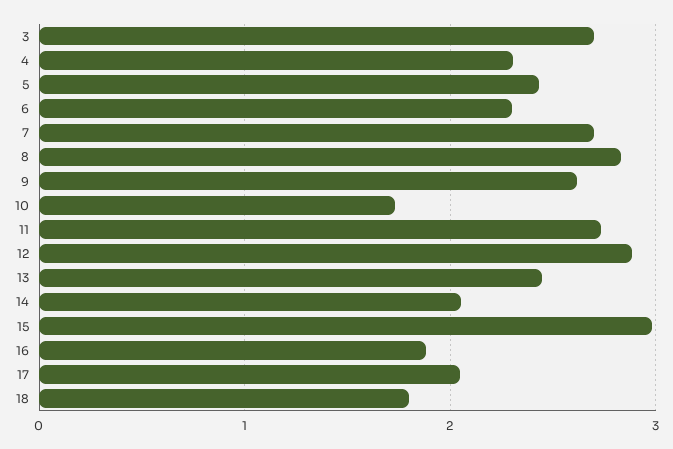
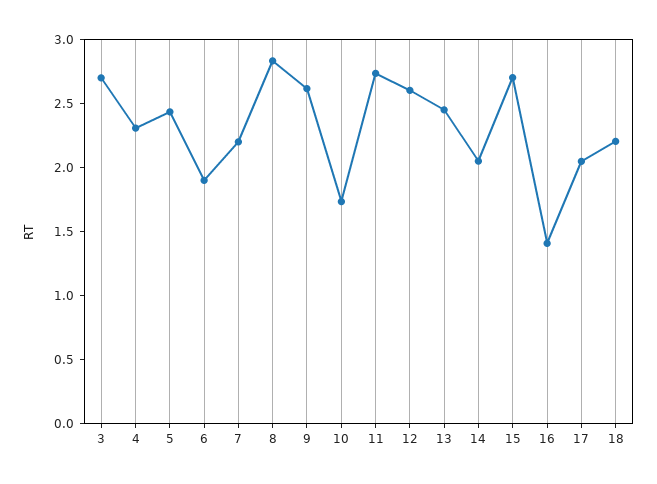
6: 2.3 -> 1.9
7: 2.7 -> 2.2
12: 2.9 -> 2.6
15: 3 -> 2.7
16: 1.9 -> 1.4
18: 1.8 -> 2.2

